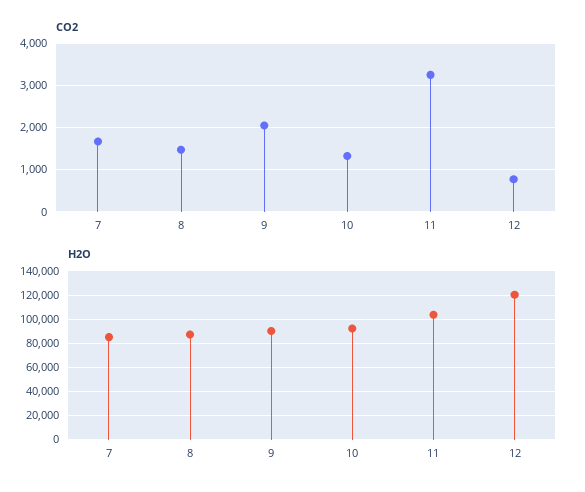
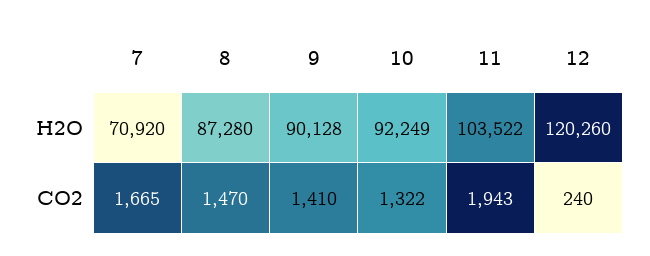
CO2, 9: 2000 -> 1410
CO2, 11: 3200 -> 1943
CO2, 12: 800 -> 240
H2O, 7: 85000 -> 70920

